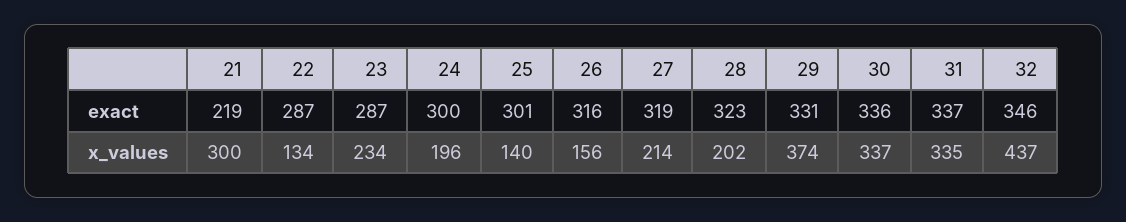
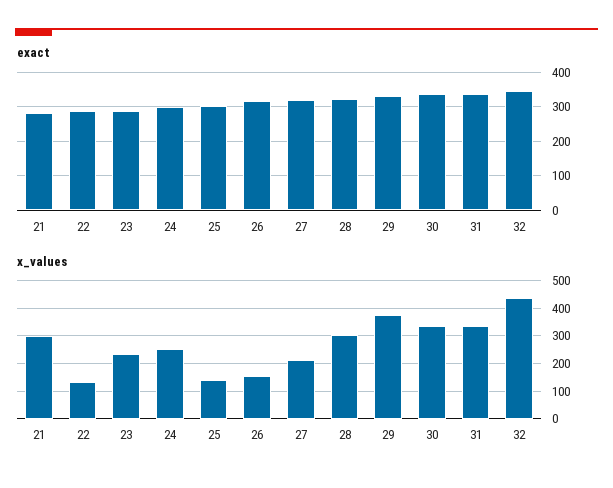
exact, 21: 219 -> 280
x_values, 24: 196 -> 250
x_values, 28: 202 -> 300

